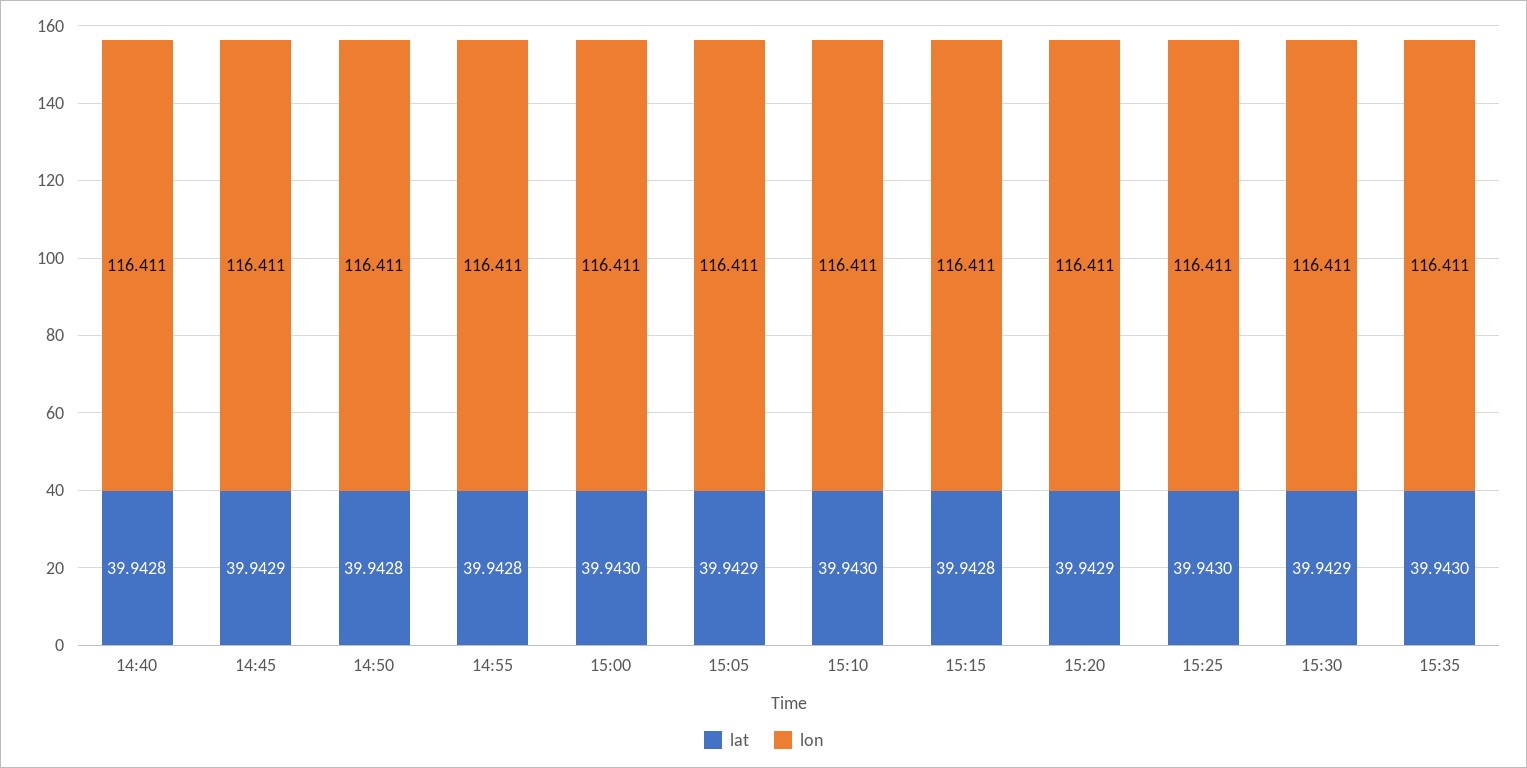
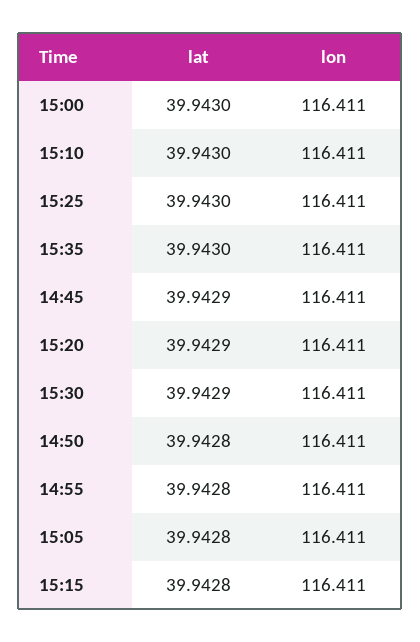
lat, 14:40: 39.9428 -> none
lon, 14:40: 116.411 -> none
lat, 15:05: 39.9429 -> 39.9428

